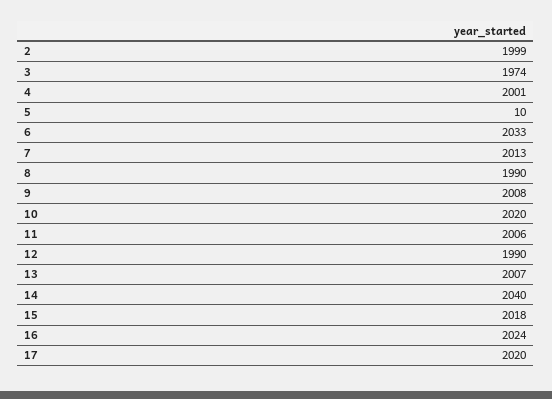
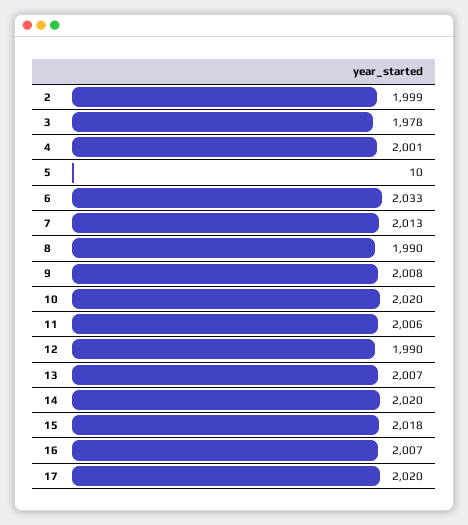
3: 1974 -> 1978
14: 2040 -> 2020
16: 2024 -> 2007

